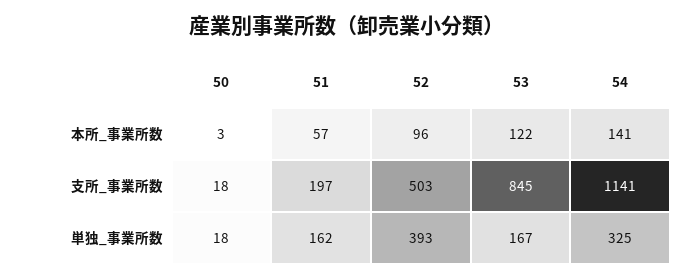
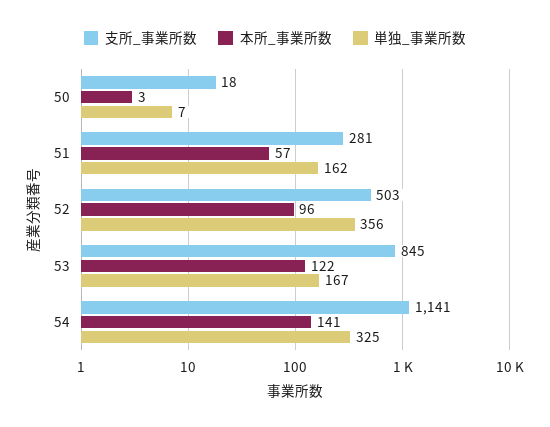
支所_事業所数, 51: 197 -> 281
単独_事業所数, 50: 18 -> 7
単独_事業所数, 52: 393 -> 356

